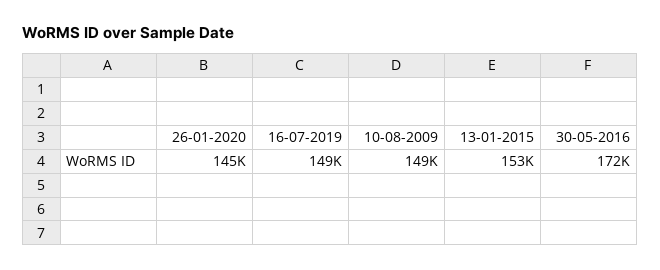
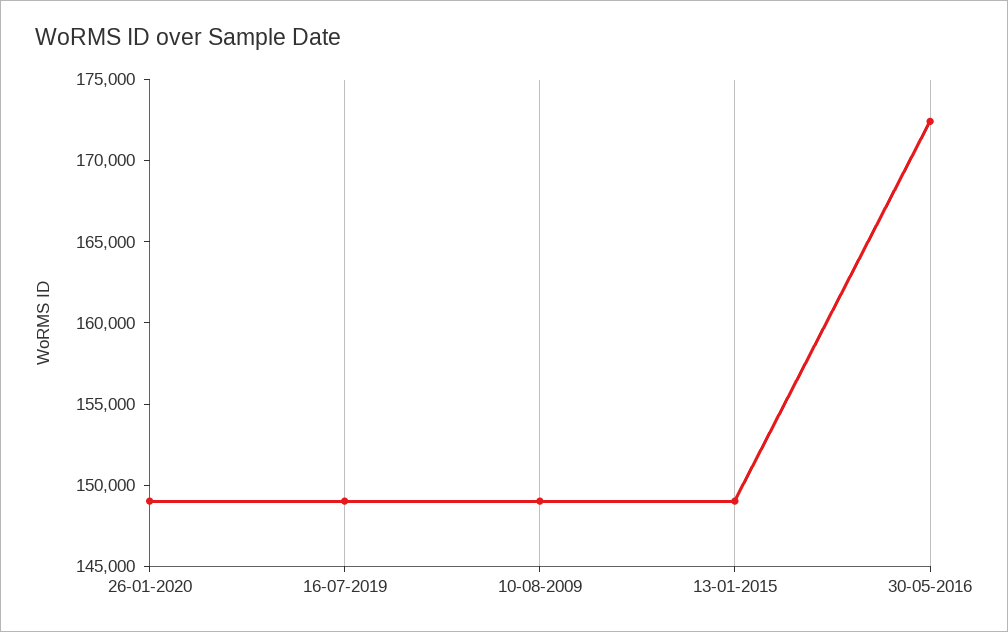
26-01-2020: 145000 -> 149000
13-01-2015: 153000 -> 149000

